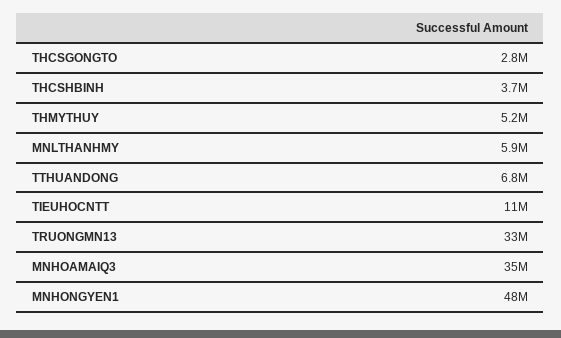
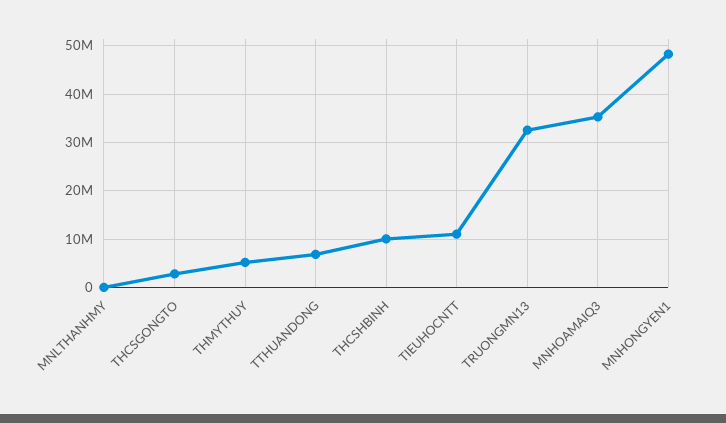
THCSHBINH: 3700000 -> 10000000
MNLTHANHMY: 5900000 -> 0

